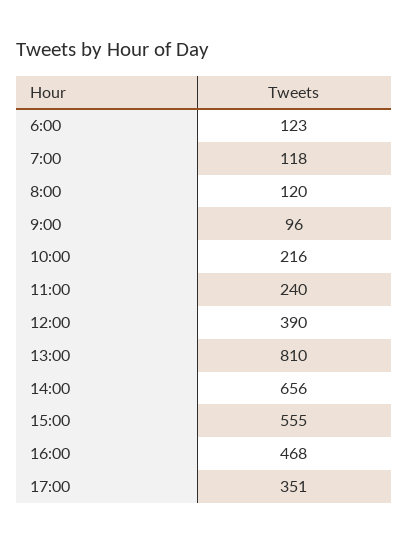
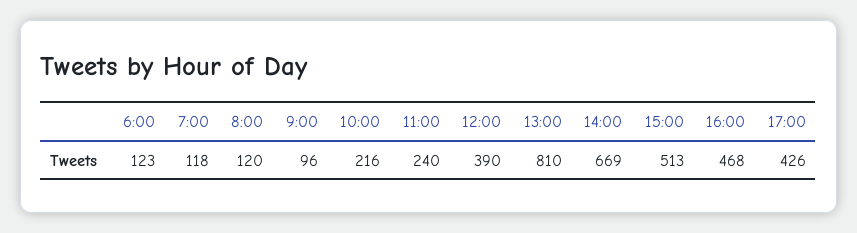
14:00: 656 -> 669
15:00: 555 -> 513
17:00: 351 -> 426

